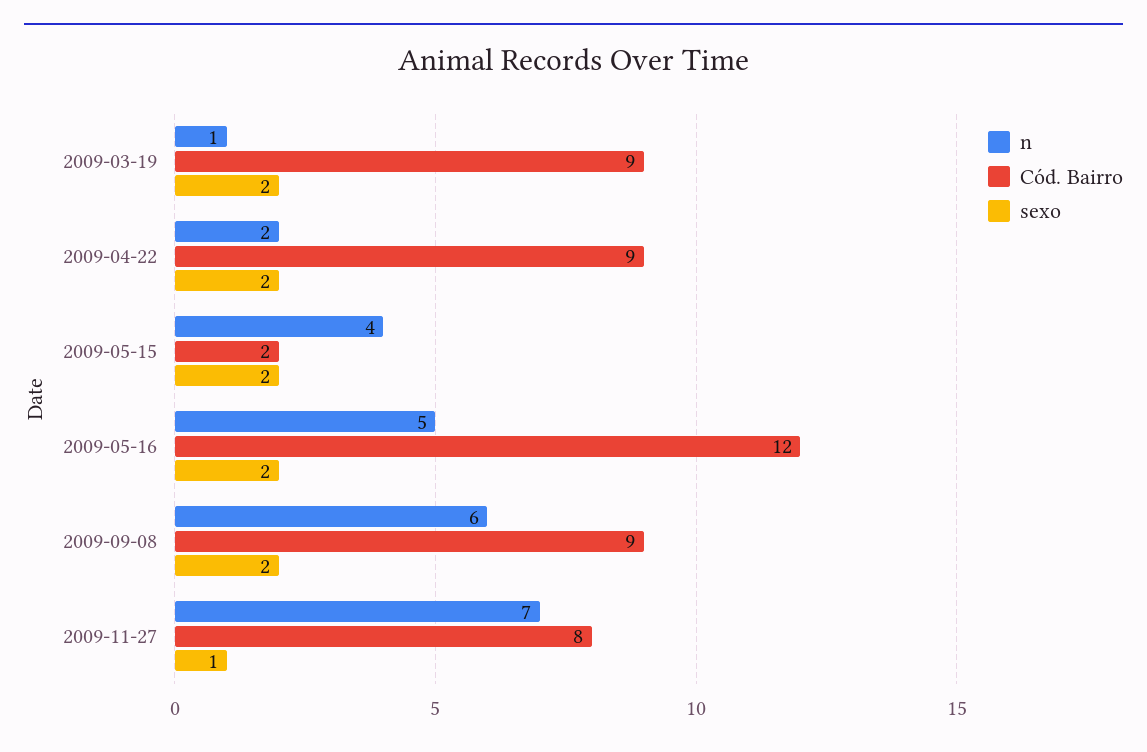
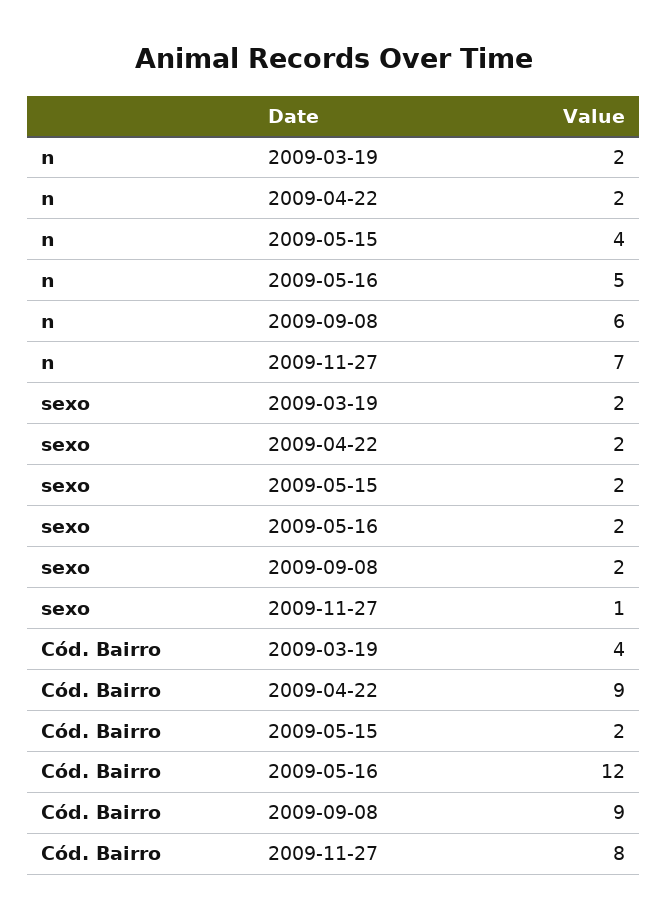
n, 2009-03-19: 1 -> 2
Cód. Bairro, 2009-03-19: 9 -> 4

